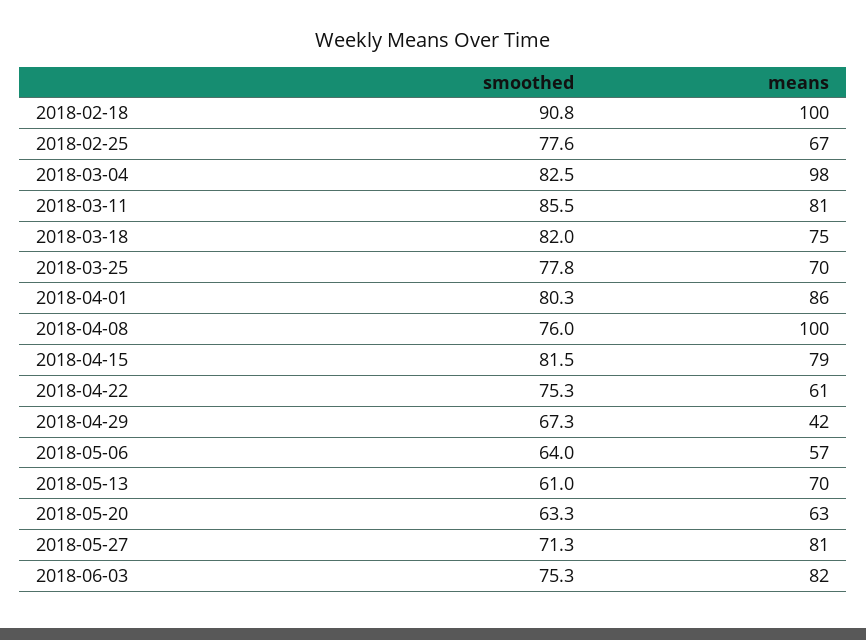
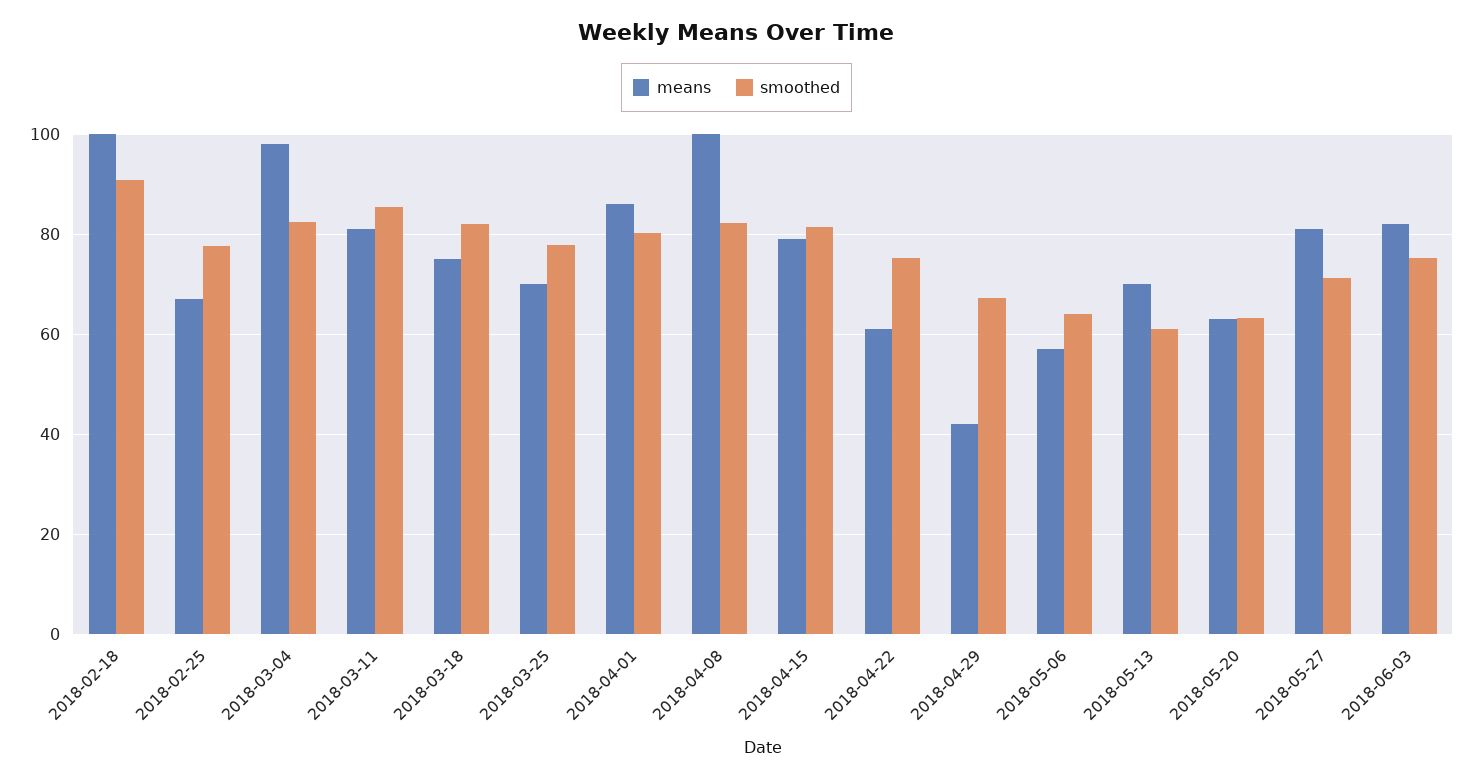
smoothed, 2018-04-08: 76 -> 82

